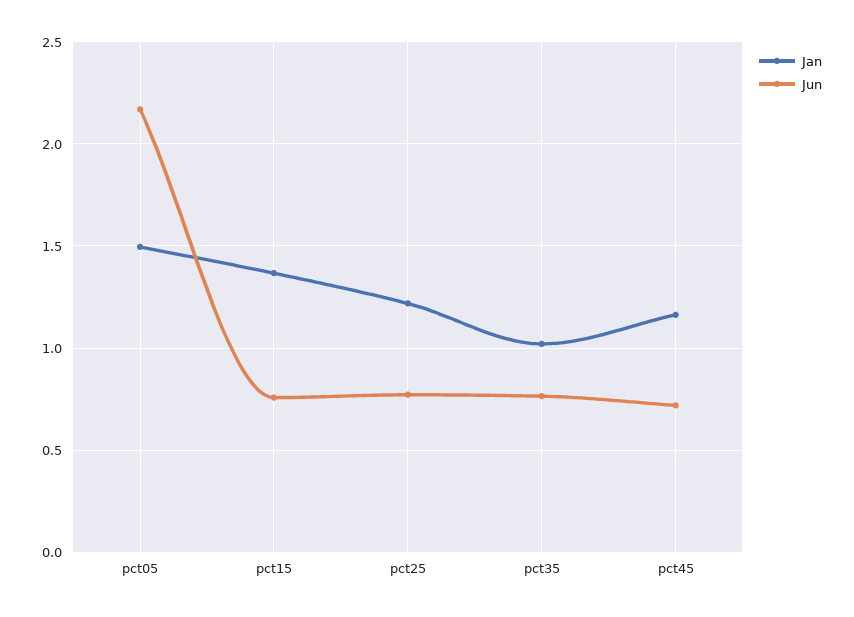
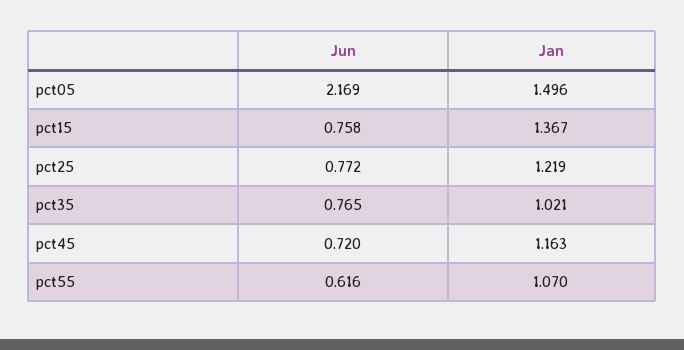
Jun, pct55: none -> 0.616
Jan, pct55: none -> 1.07

